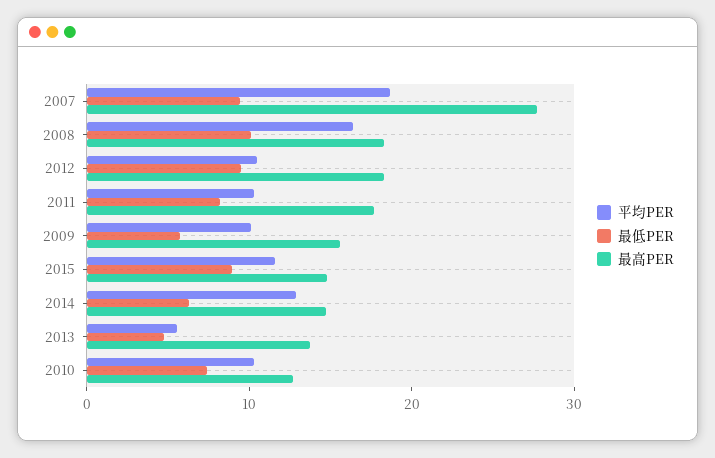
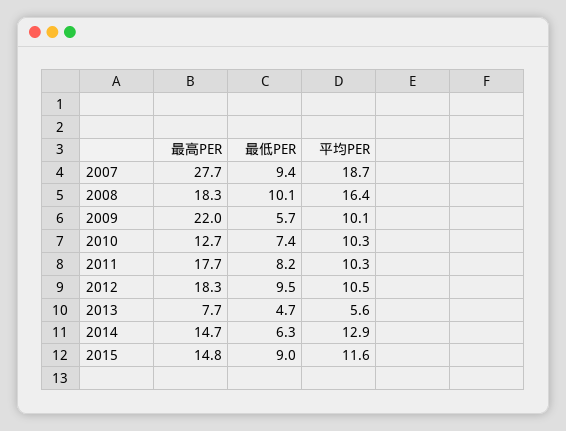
最高PER, 2009: 16 -> 22
最高PER, 2013: 14 -> 7.7

